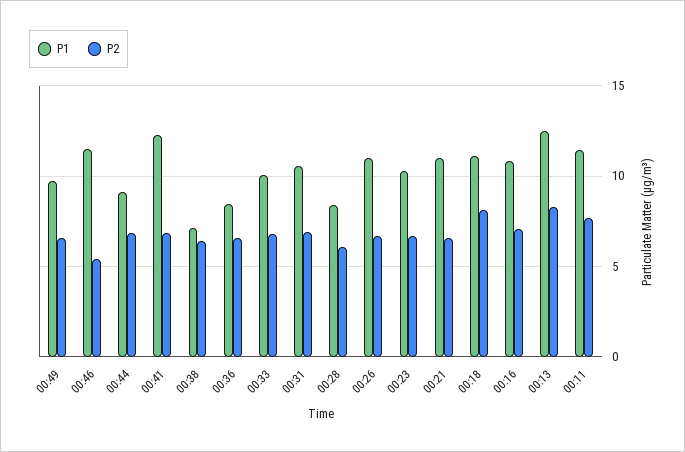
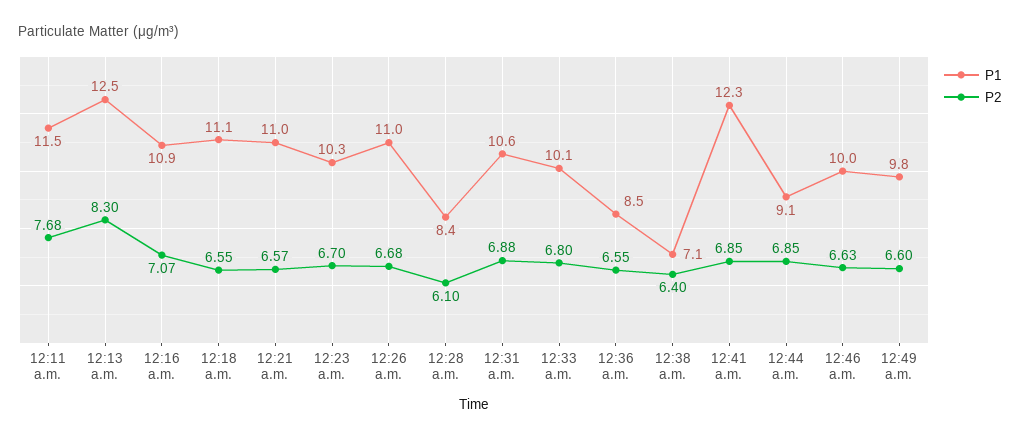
P1, 00:46: 11.5 -> 10
P2, 00:46: 5.5 -> 6.63
P2, 00:18: 8 -> 6.55

